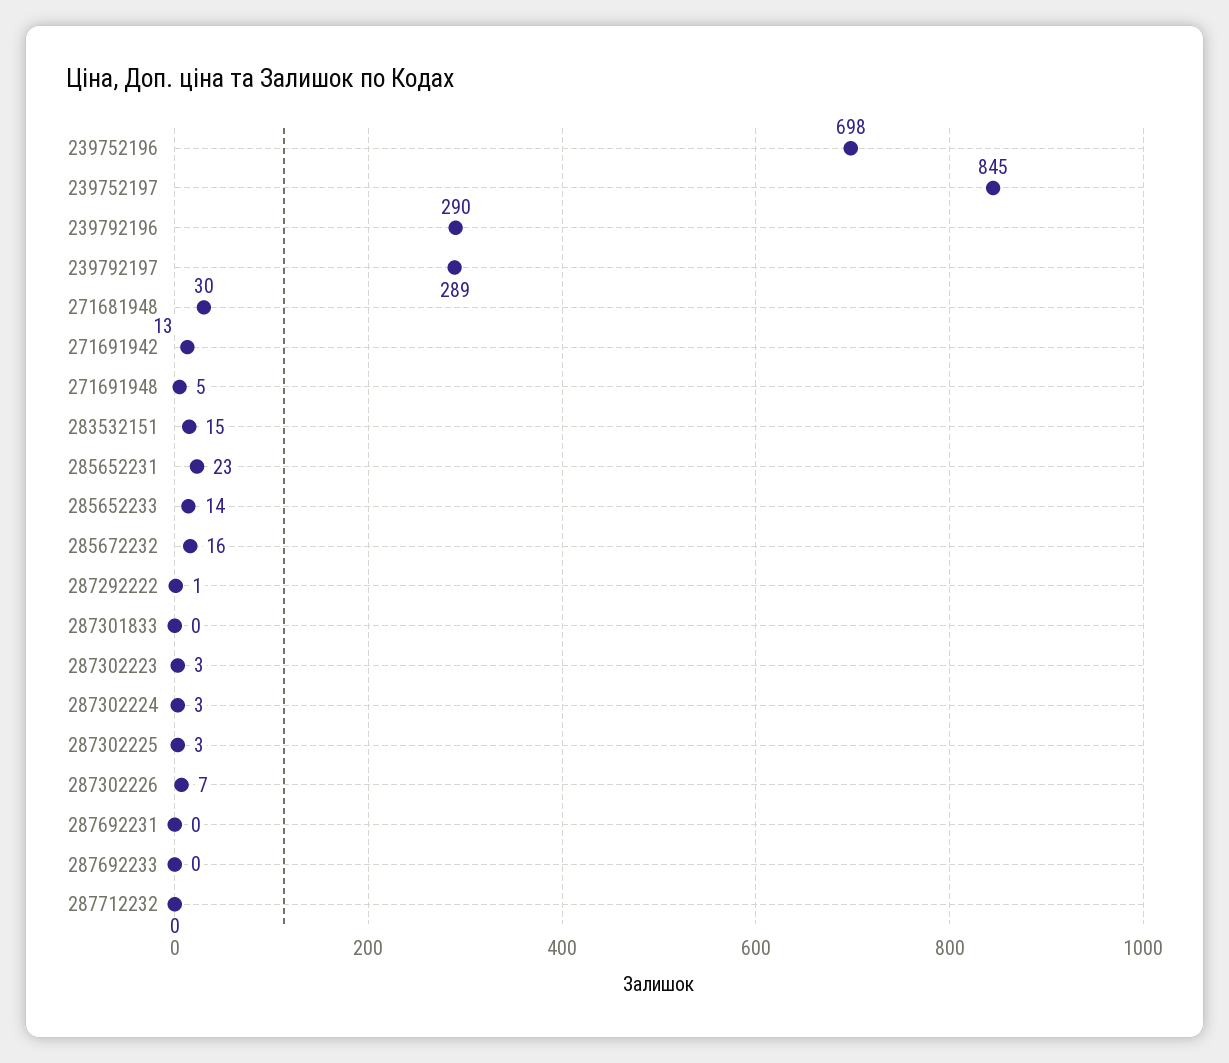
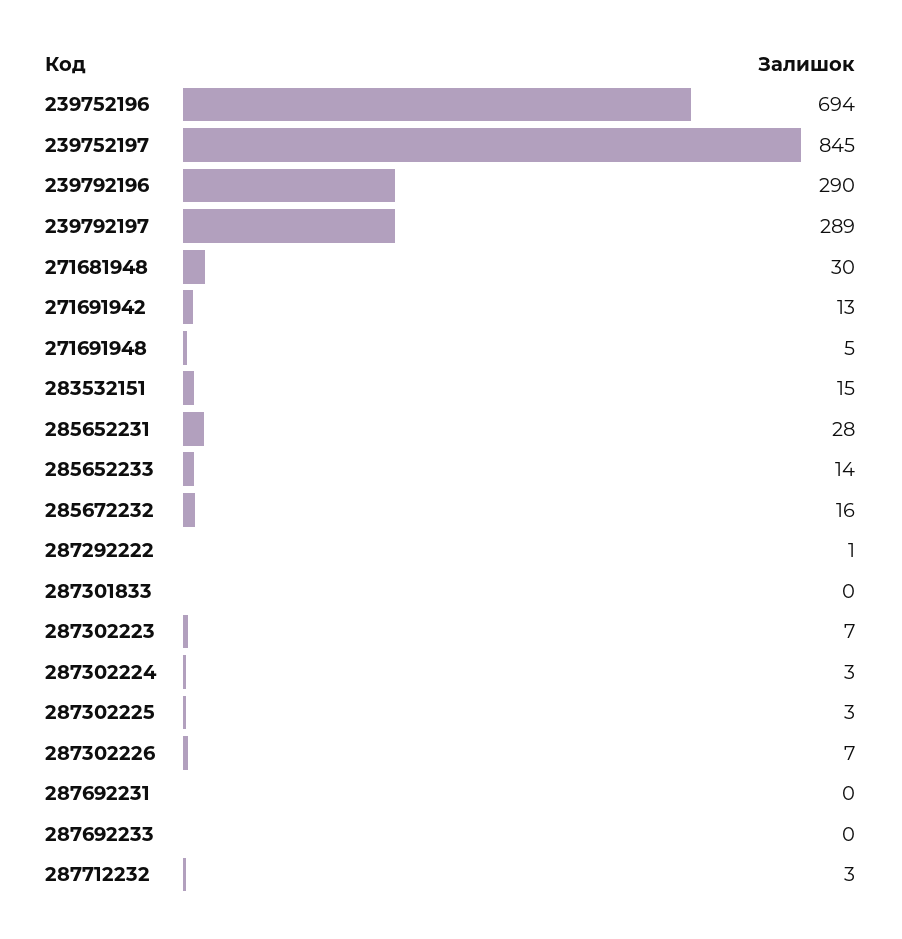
239752196: 698 -> 694
285652231: 23 -> 28
287302223: 3 -> 7
287712232: 0 -> 3

